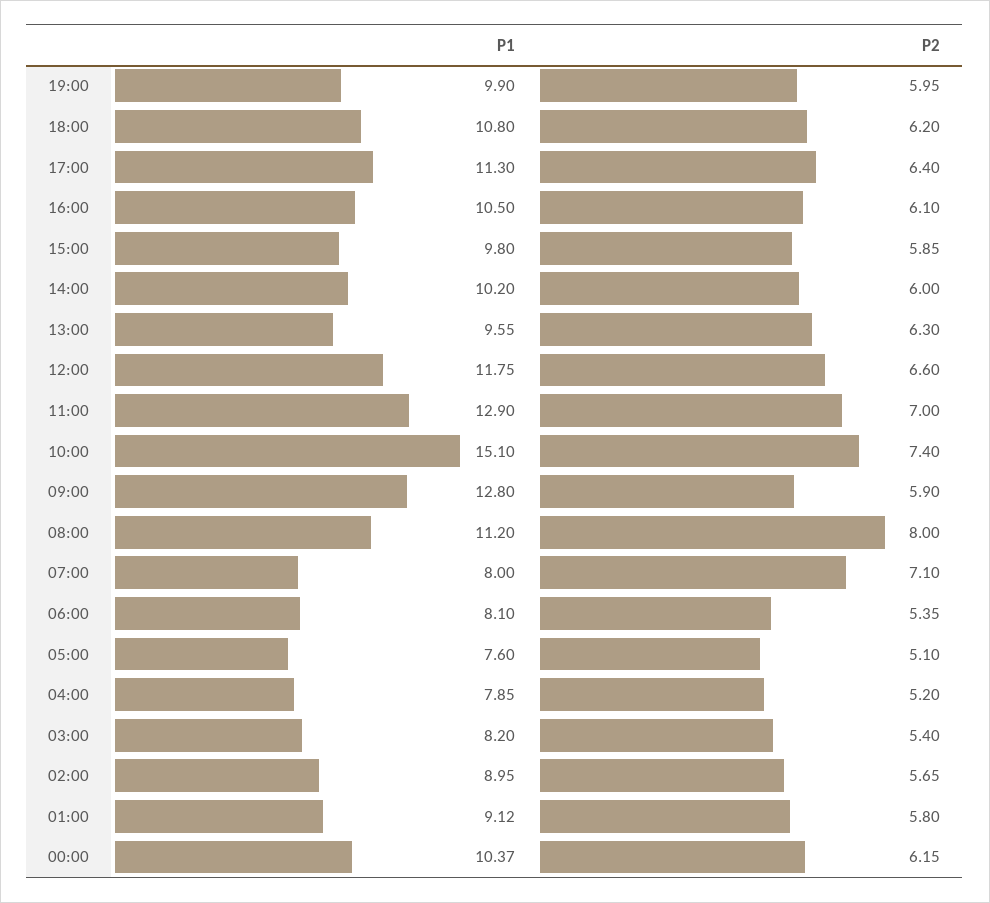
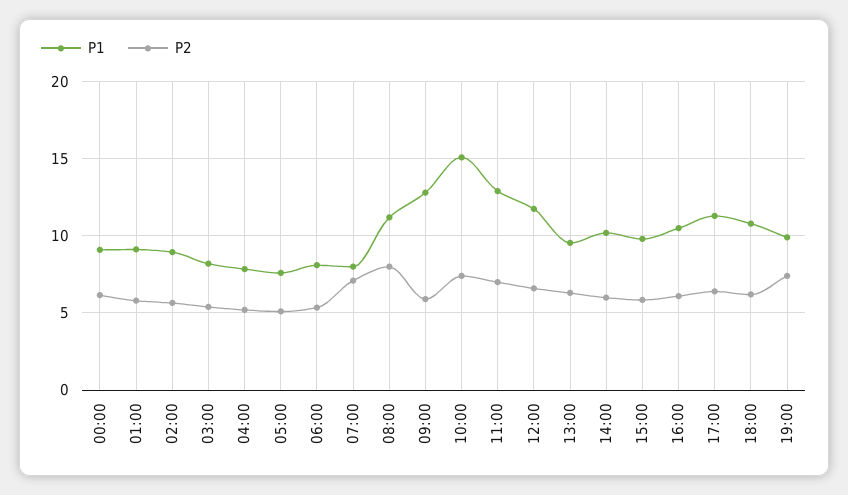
P2, 19:00: 5.95 -> 7.5
P1, 00:00: 10.37 -> 9

